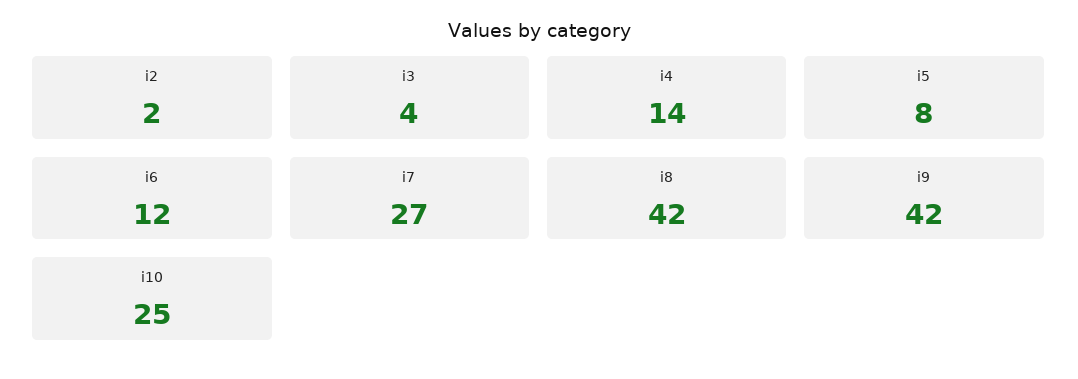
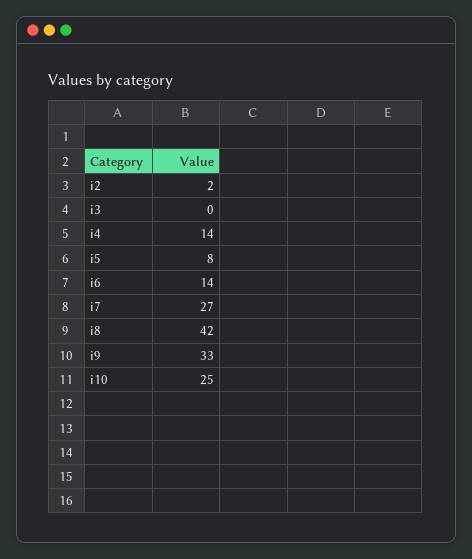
i3: 4 -> 0
i6: 12 -> 14
i9: 42 -> 33

